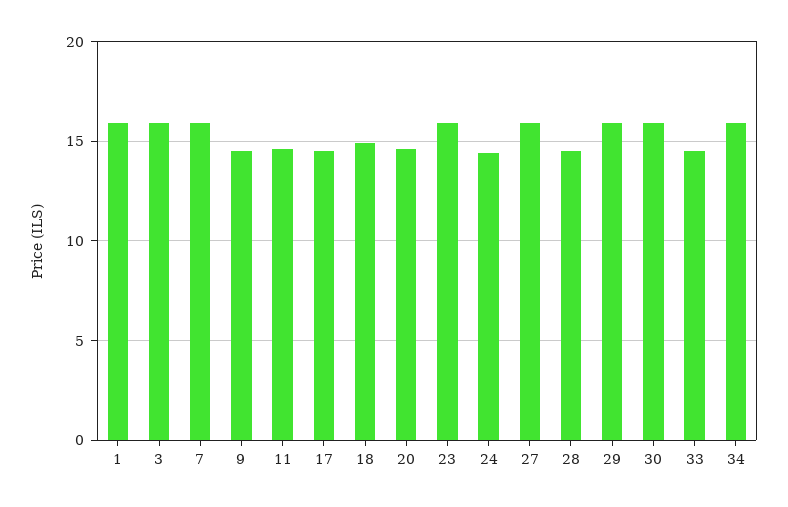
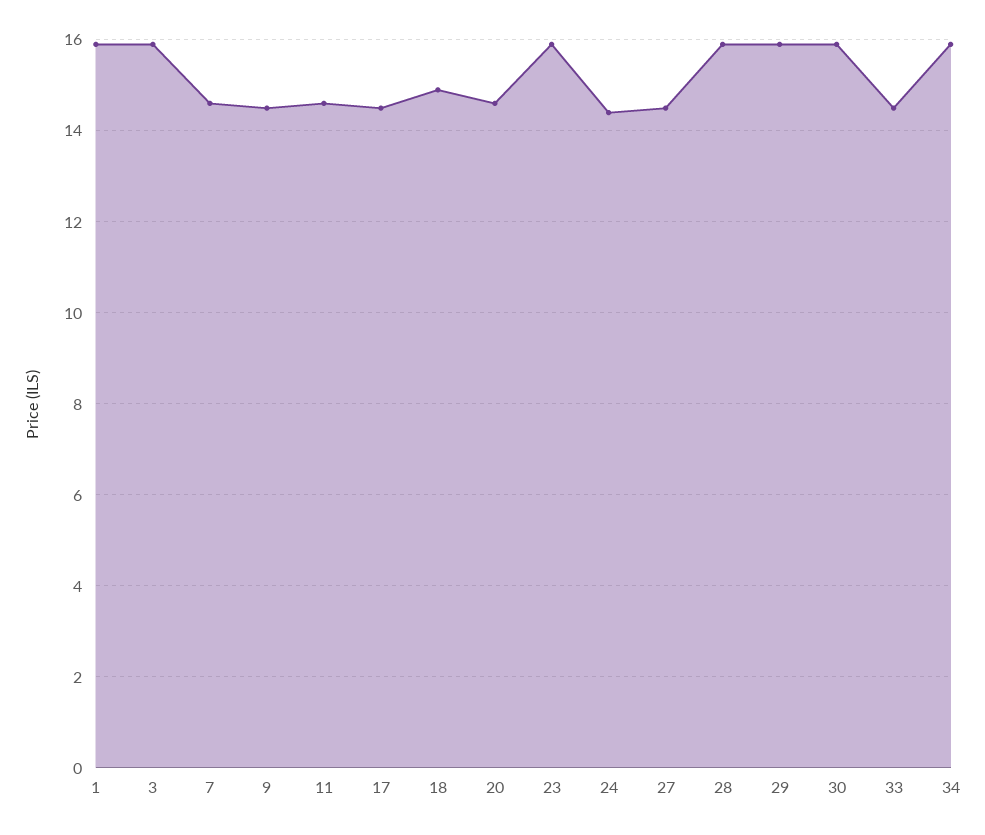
7: 16 -> 14.5
27: 16 -> 14.5
28: 14.5 -> 16

